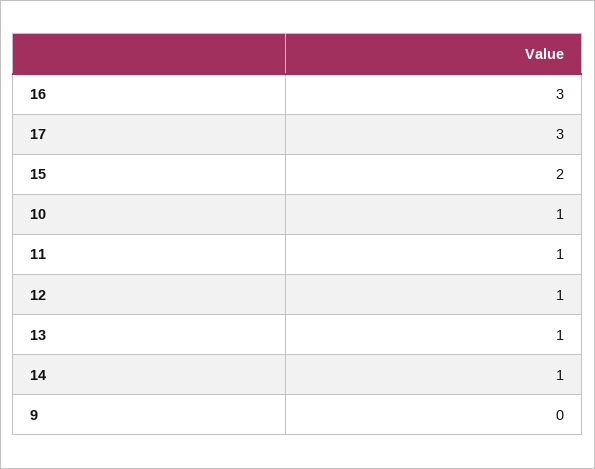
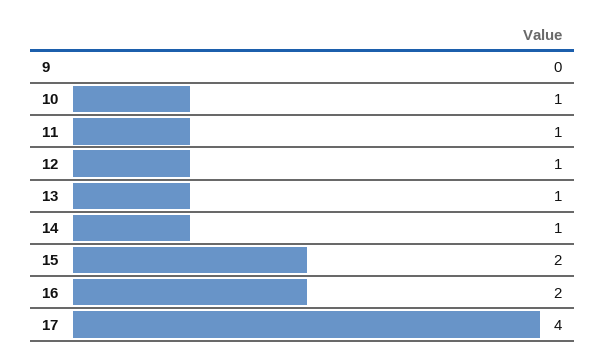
16: 3 -> 2
17: 3 -> 4

